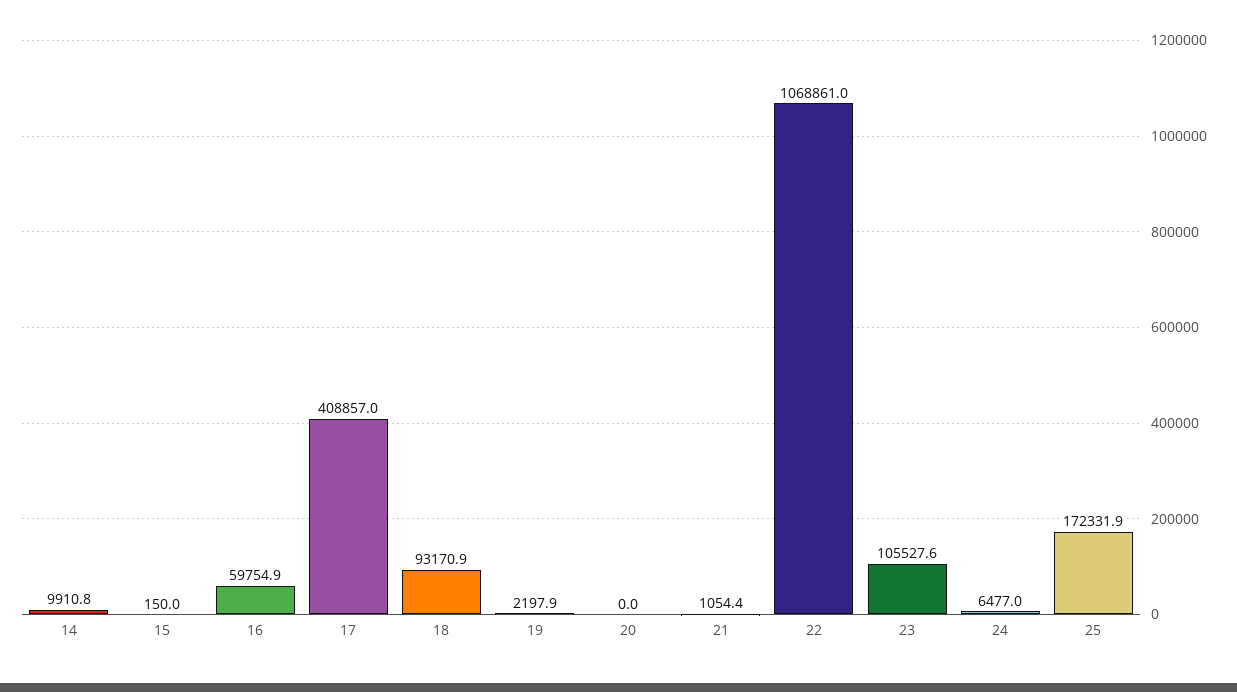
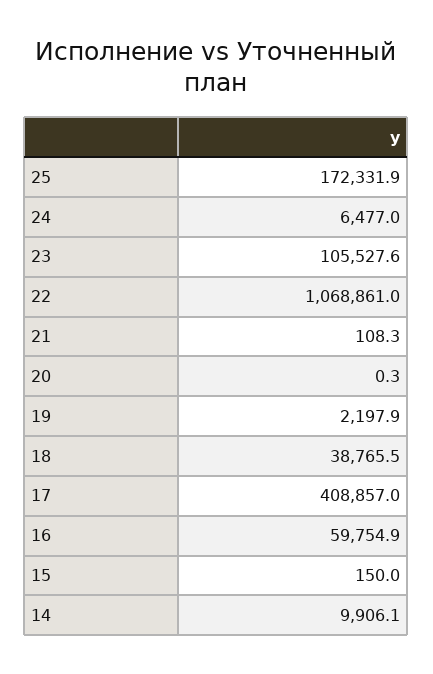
14: 9910.8 -> 9906.1
18: 93170.9 -> 38765.5
20: 0 -> 0.3
21: 1054.4 -> 108.3

